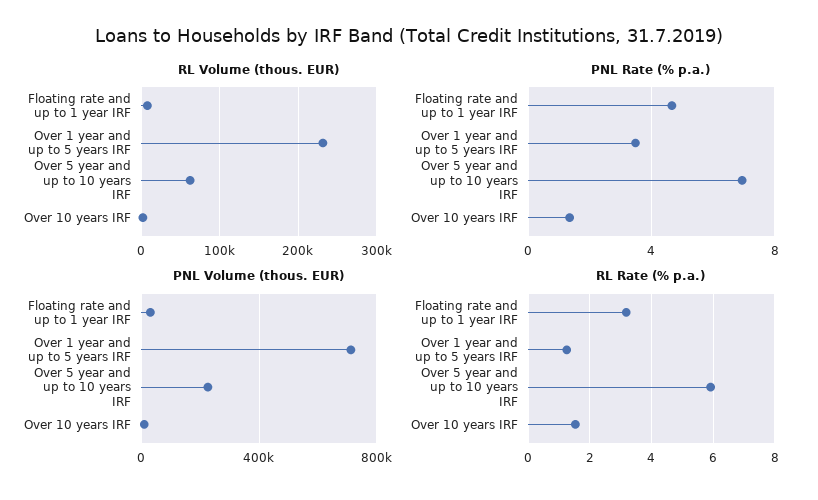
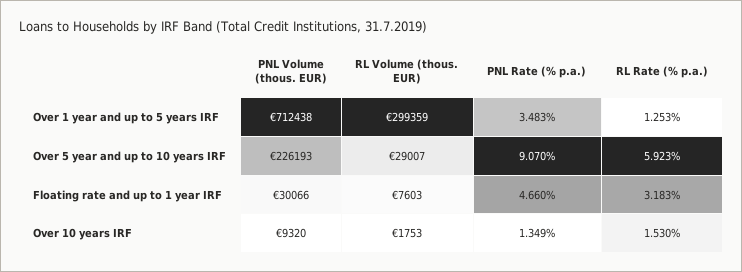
RL Volume (thous. EUR), Over 1 year and up to 5 years IRF: 230000 -> 299359
RL Volume (thous. EUR), Over 5 year and up to 10 years IRF: 60000 -> 29007
PNL Rate (% p.a.), Over 5 year and up to 10 years IRF: 7 -> 9.07

